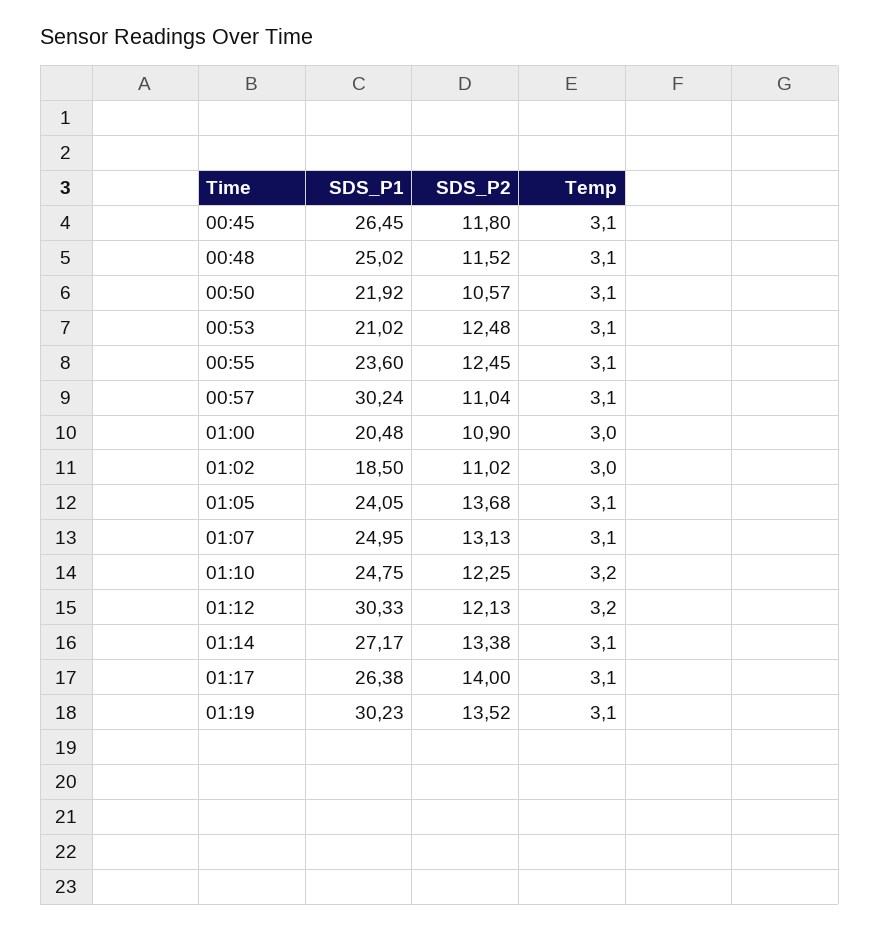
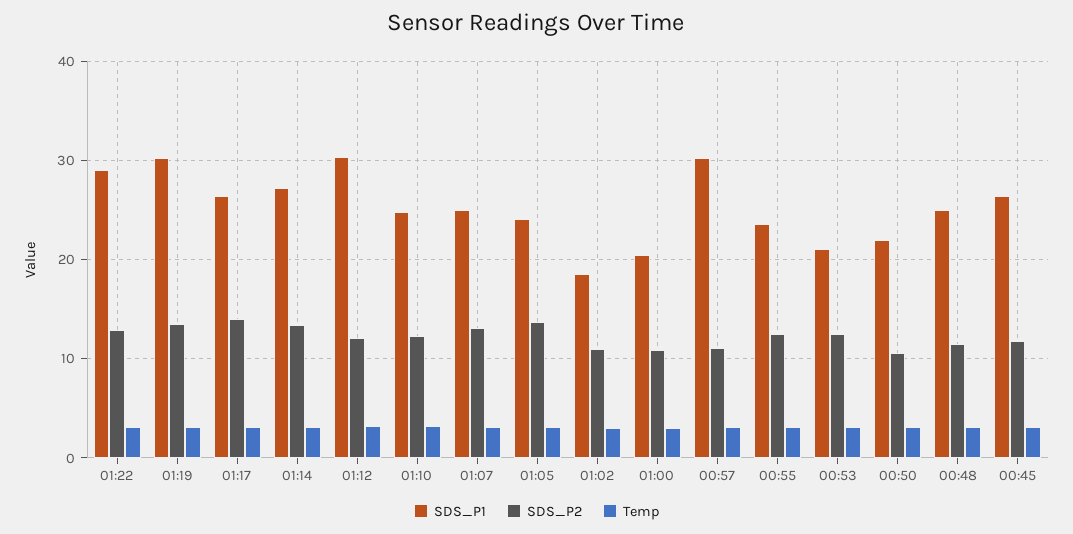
SDS_P1, 01:22: none -> 29
SDS_P2, 01:22: none -> 13
Temp, 01:22: none -> 3

